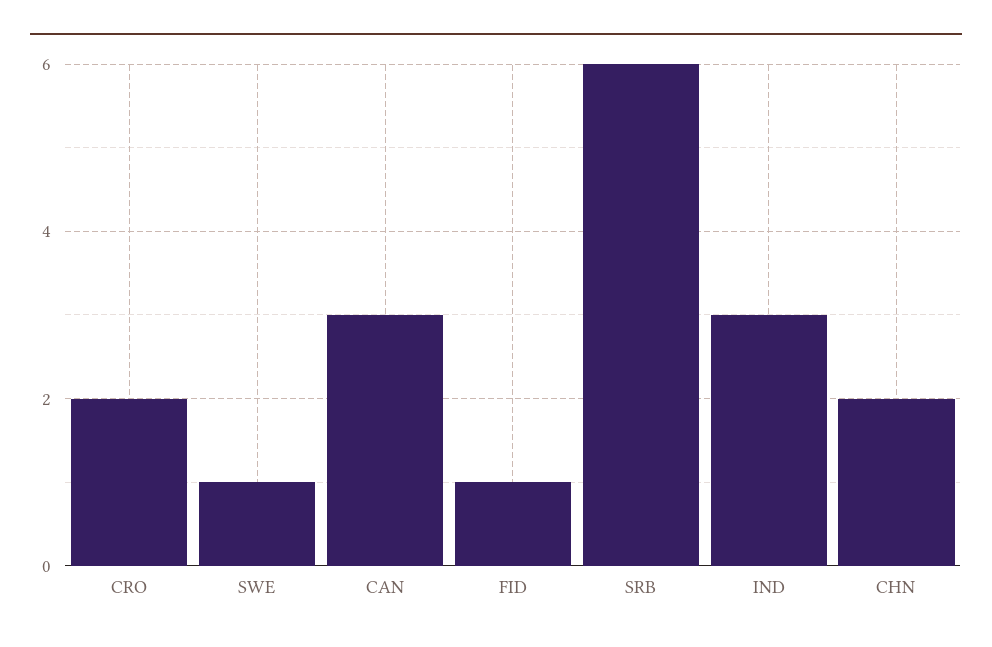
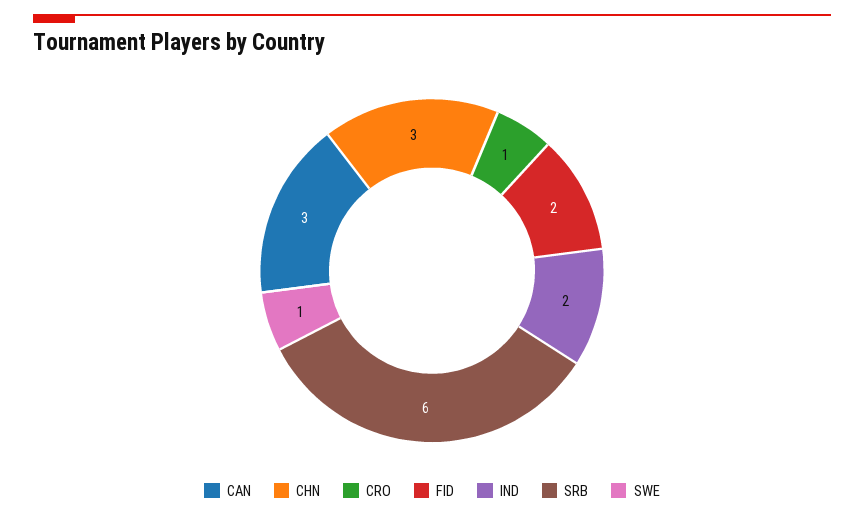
CRO: 2 -> 1
FID: 1 -> 2
IND: 3 -> 2
CHN: 2 -> 3

